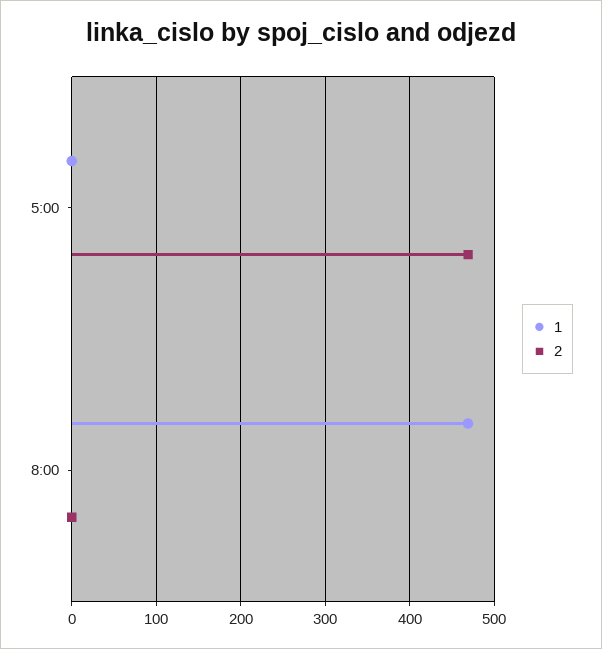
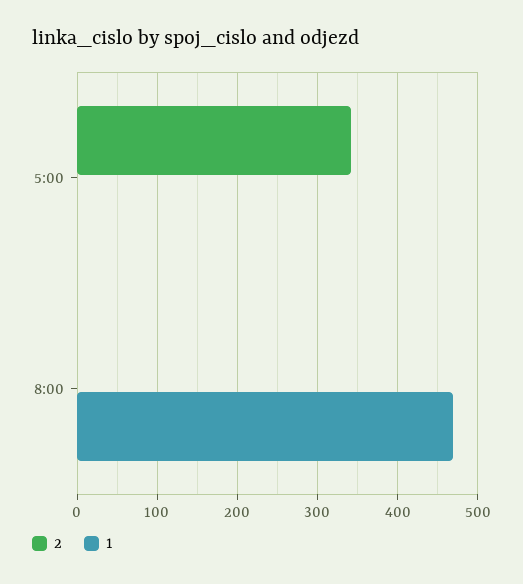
2, 5:00: 470 -> 340

